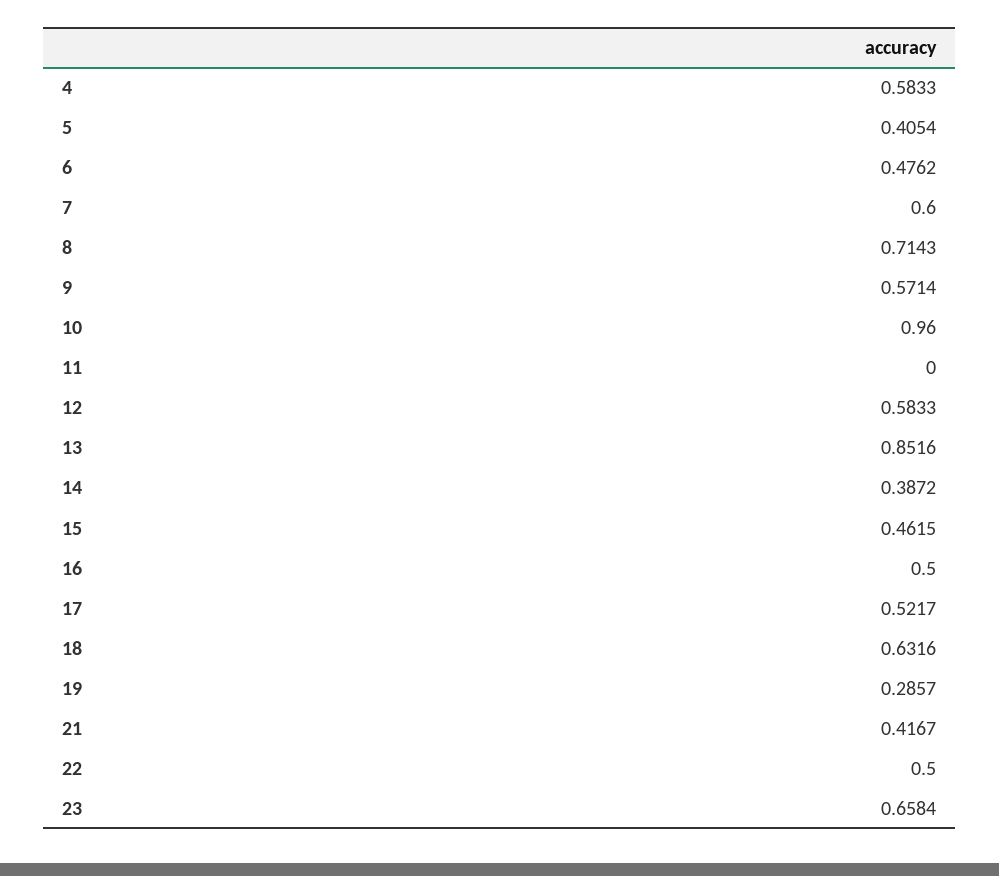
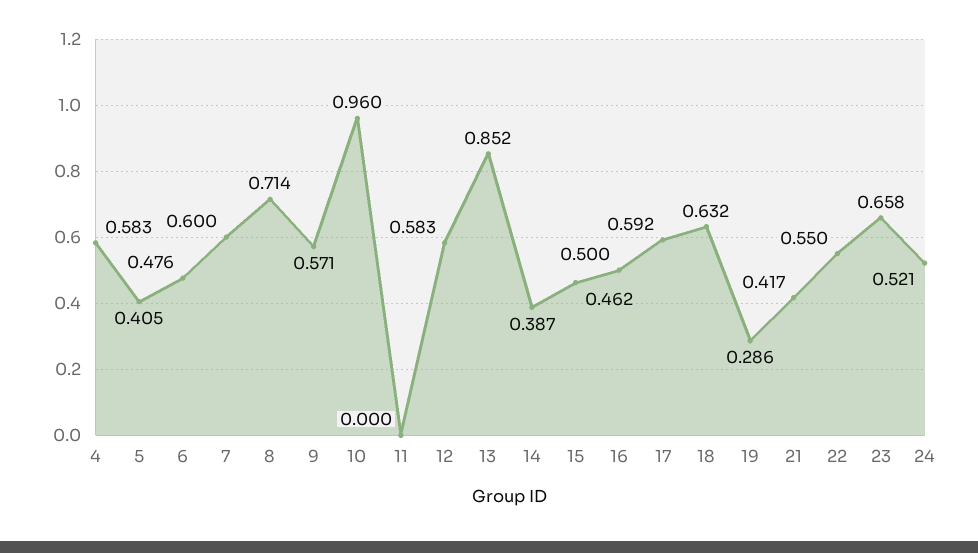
17: 0.5217 -> 0.592
22: 0.5 -> 0.55
24: none -> 0.521

